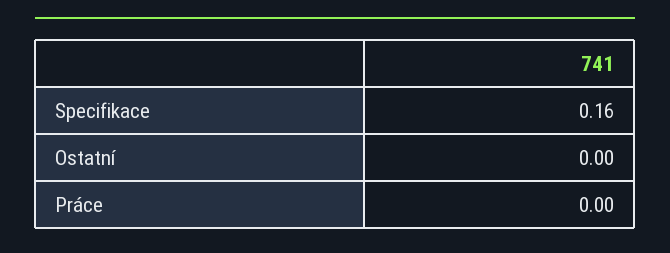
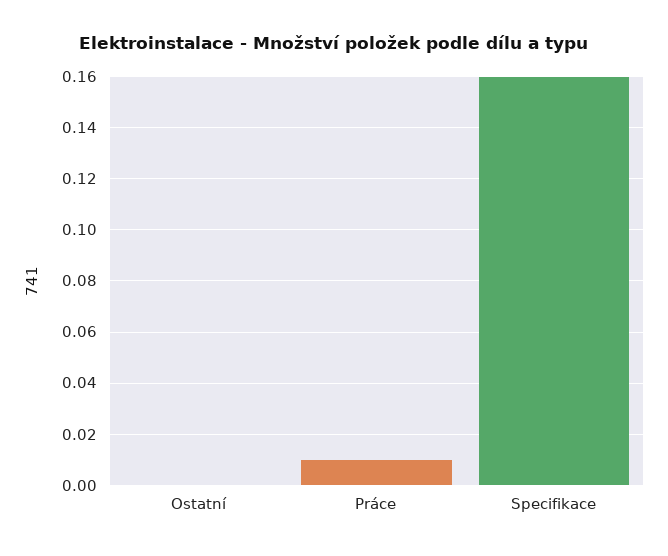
Práce: 0 -> 0.01

